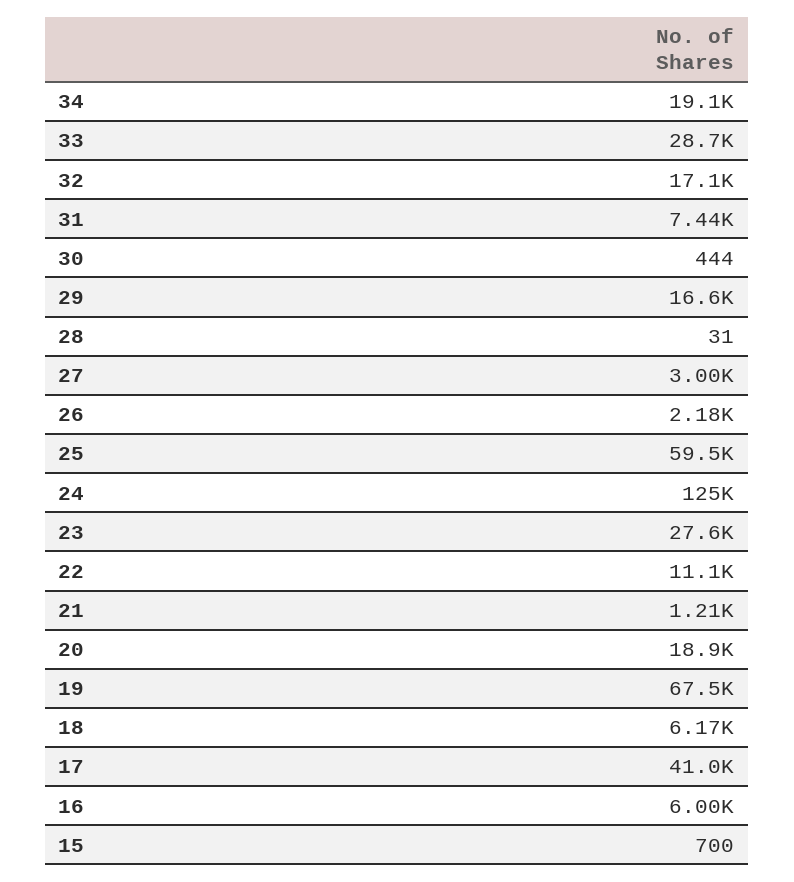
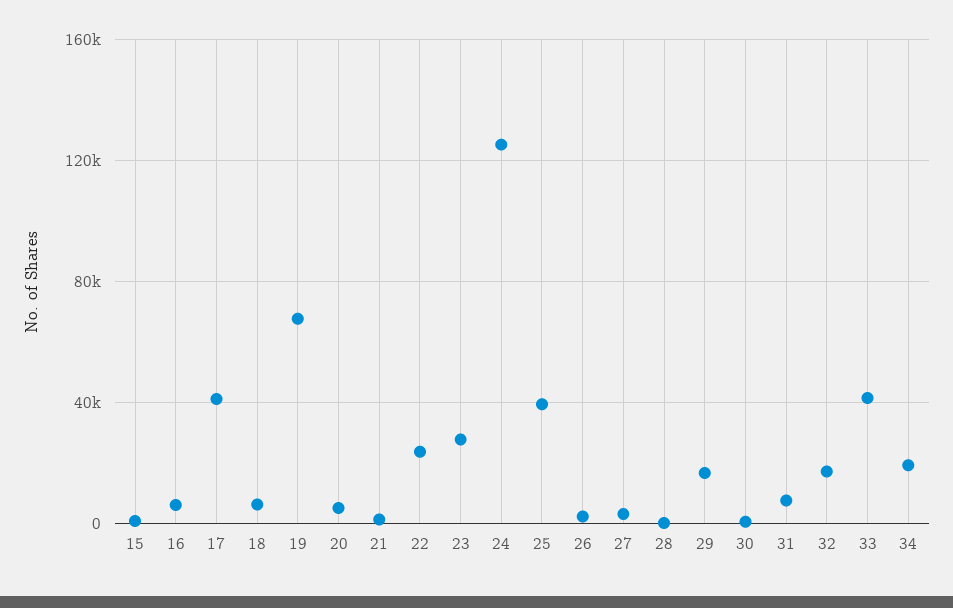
33: 28700 -> 40000
25: 59500 -> 40000
22: 11100 -> 25000
20: 18900 -> 5000

